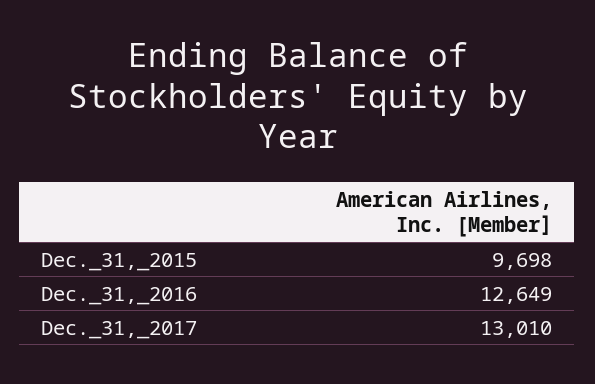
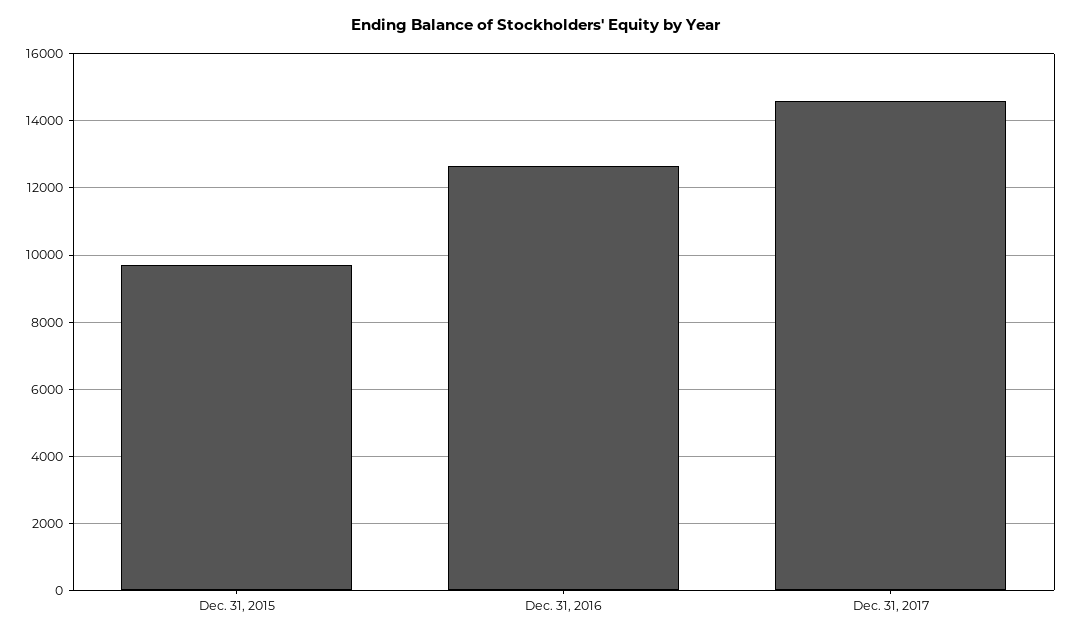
Dec._31,_2017: 13010 -> 14600

